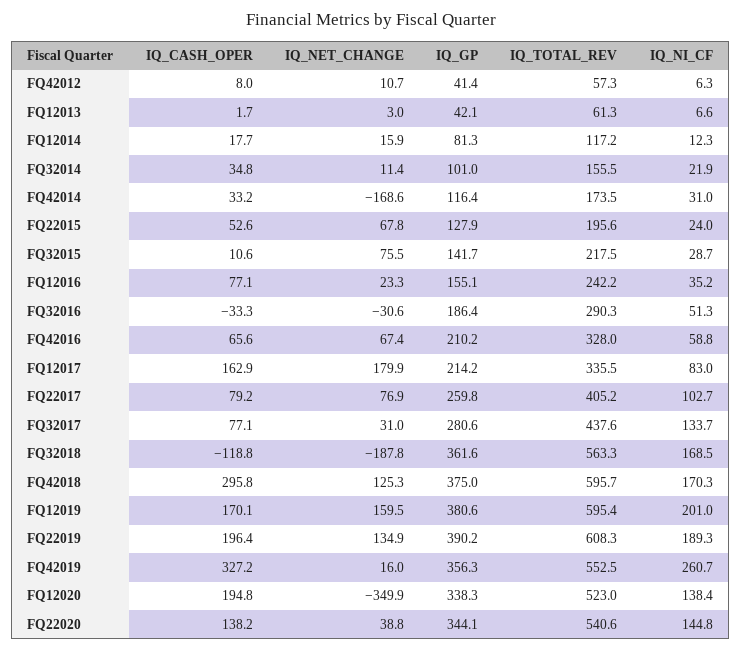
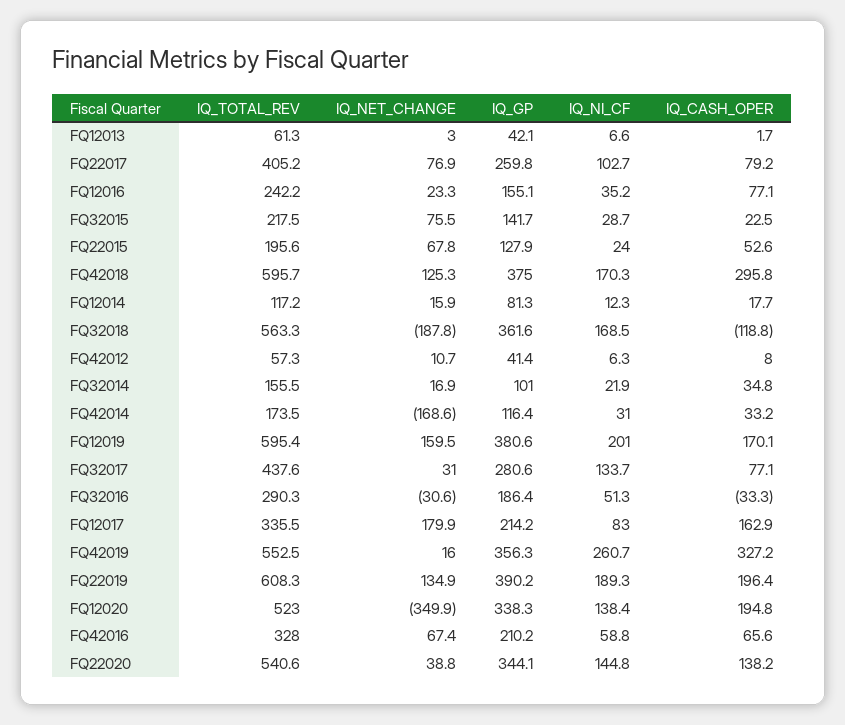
IQ_NET_CHANGE, FQ32014: 11.4 -> 16.9
IQ_CASH_OPER, FQ32015: 10.6 -> 22.5

